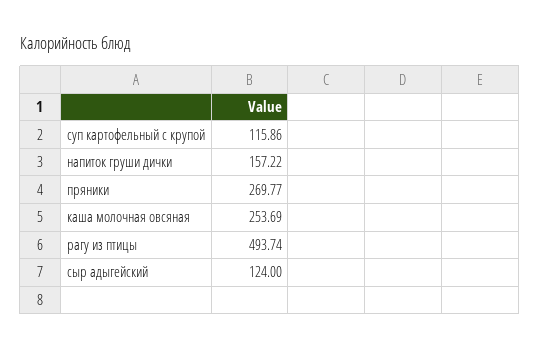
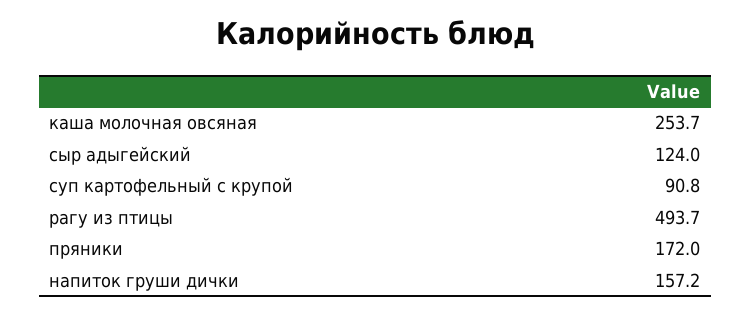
суп картофельный с крупой: 115.86 -> 90.8
пряники: 269.77 -> 172

